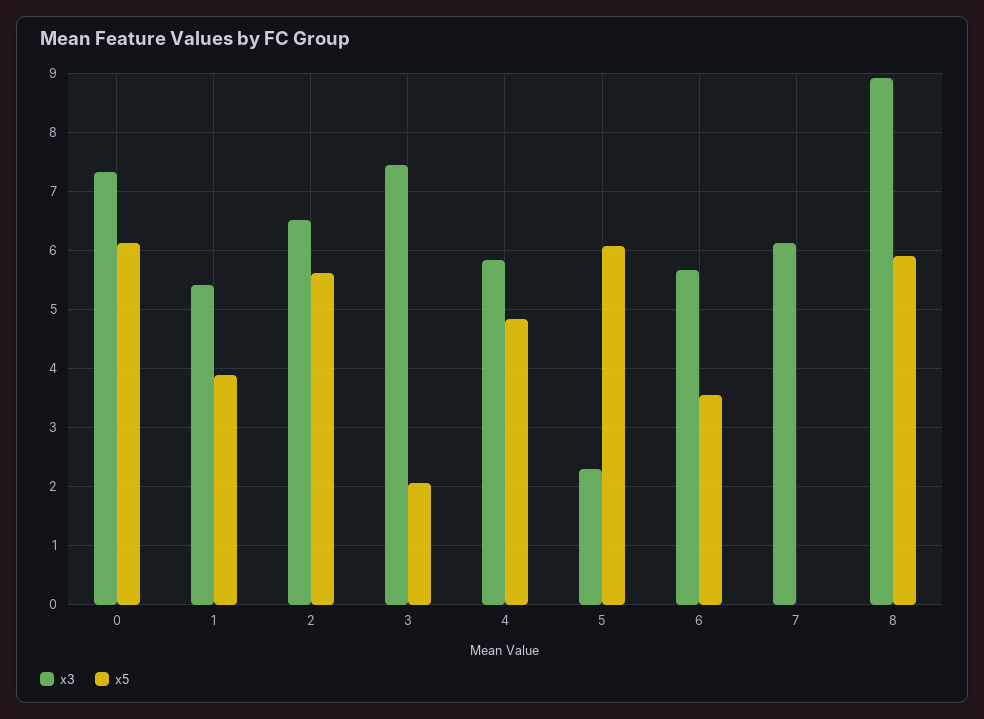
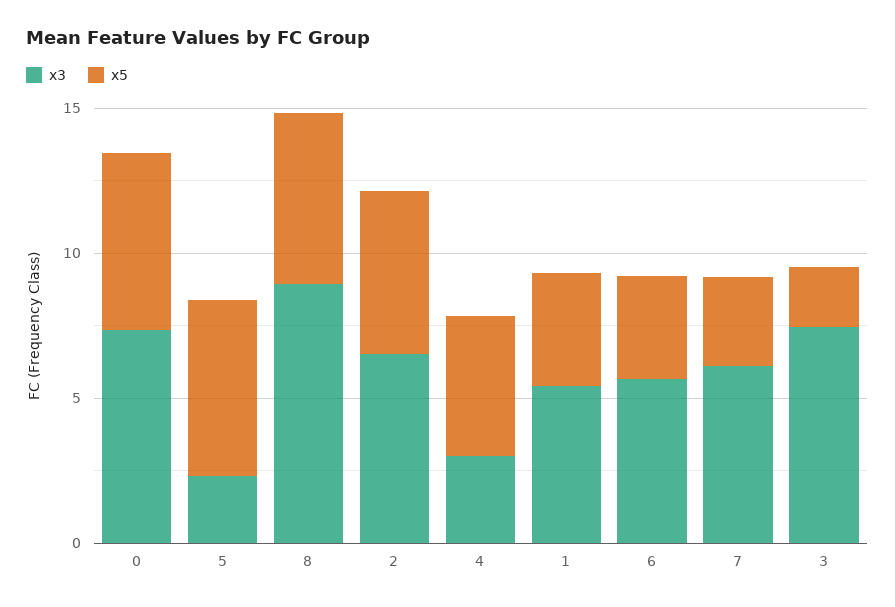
x3, 4: 5.8 -> 3
x5, 7: 0 -> 3

